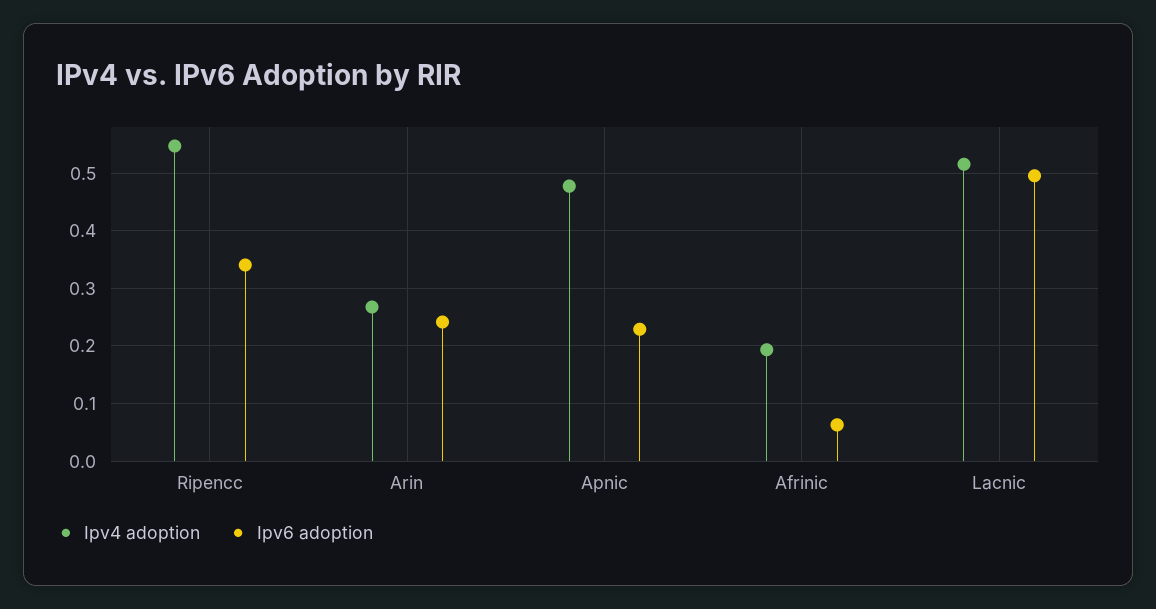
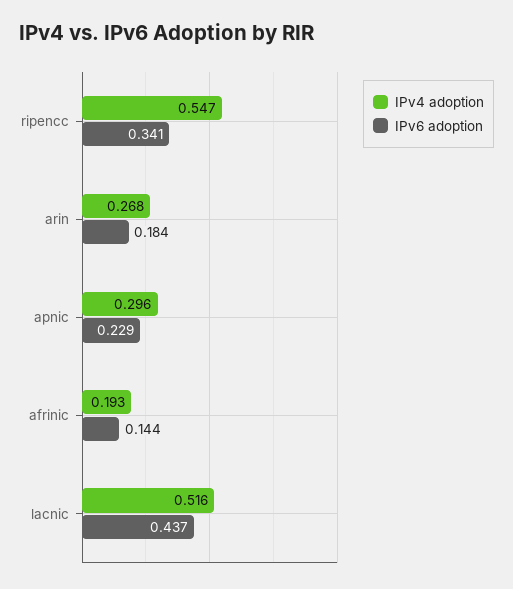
Ipv6 adoption, Arin: 0.24 -> 0.184
Ipv4 adoption, Apnic: 0.48 -> 0.296
Ipv6 adoption, Afrinic: 0.06 -> 0.144
Ipv6 adoption, Lacnic: 0.5 -> 0.437

